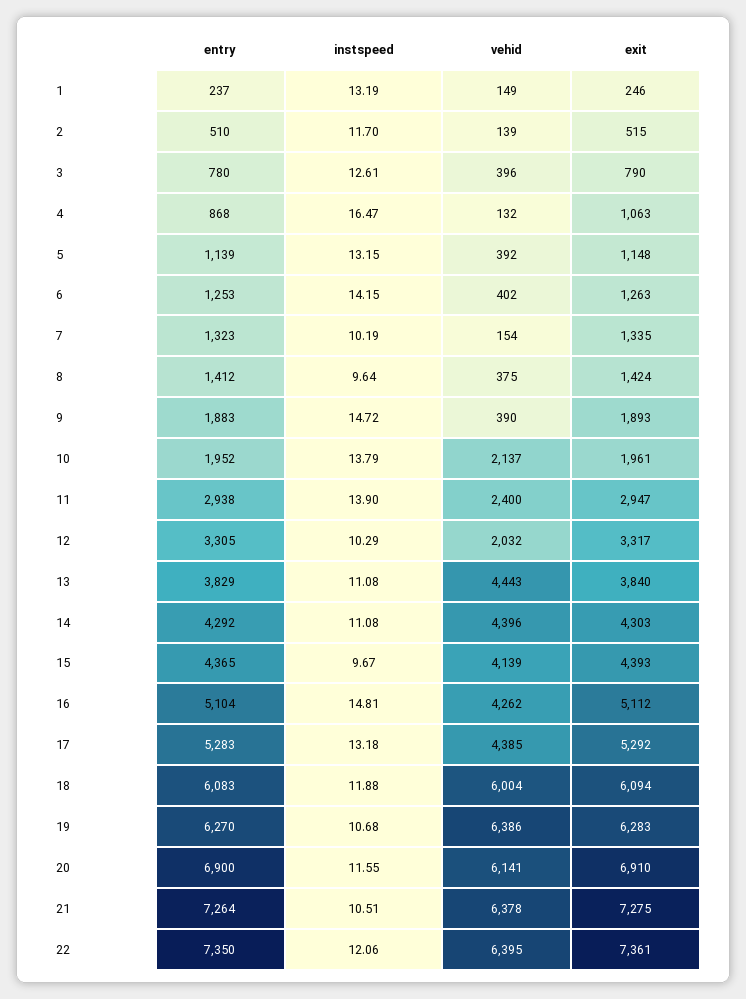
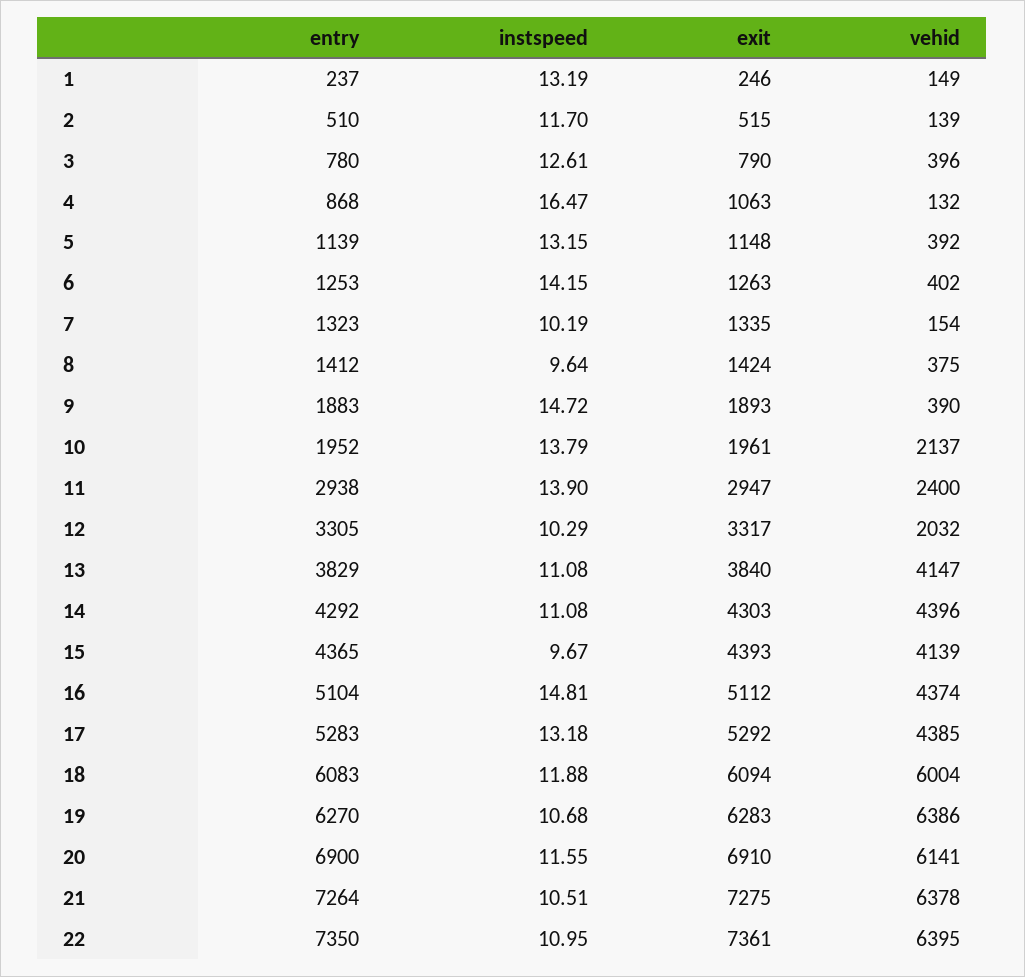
vehid, 13: 4443 -> 4147
vehid, 16: 4262 -> 4374
instspeed, 22: 12.06 -> 10.95

